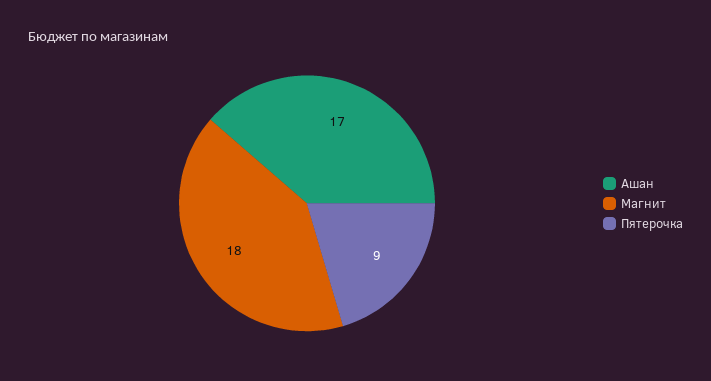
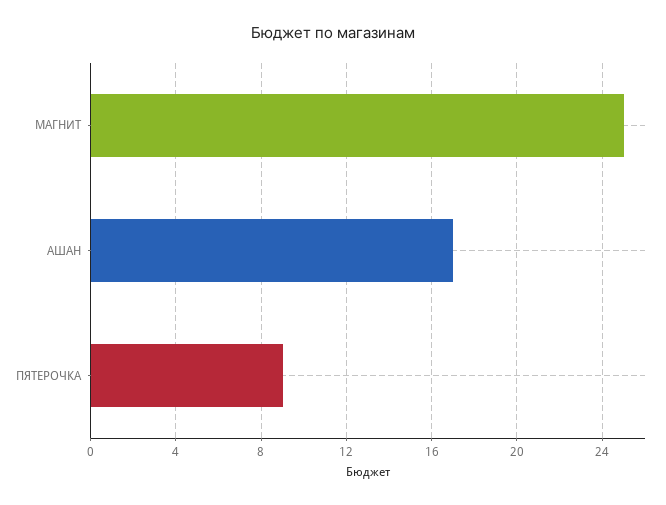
Магнит: 18 -> 25

